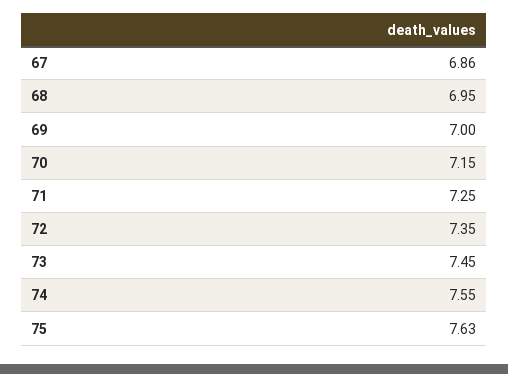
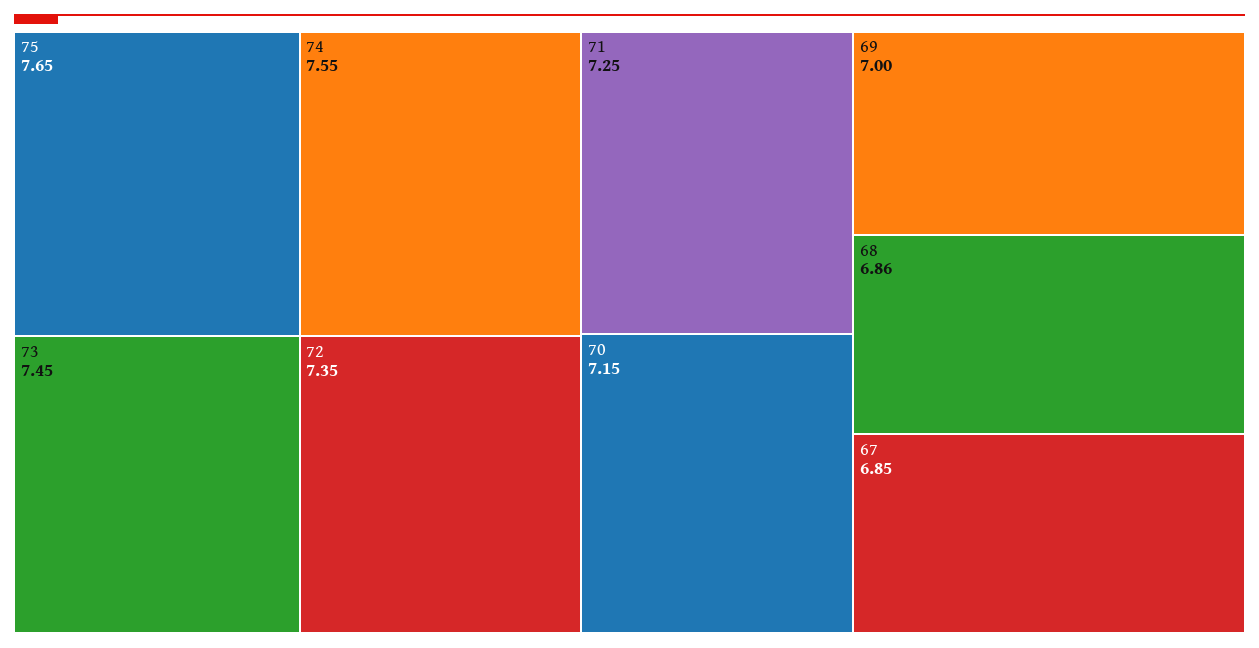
67: 6.86 -> 6.85
68: 6.95 -> 6.86
75: 7.63 -> 7.65

